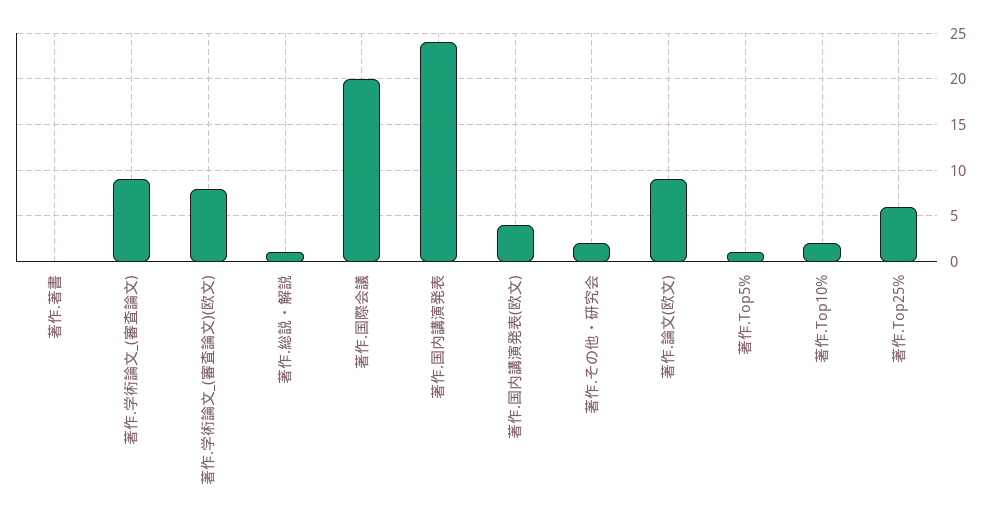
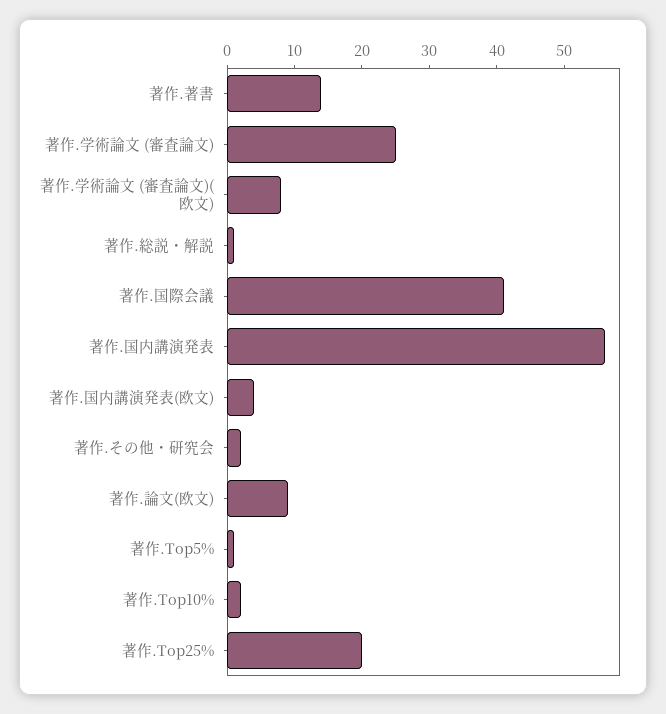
著作.著書: 0 -> 15
著作.学術論文_(審査論文): 9 -> 25
著作.国際会議: 20 -> 40
著作.国内講演発表: 24 -> 55
著作.Top25%: 6 -> 20

